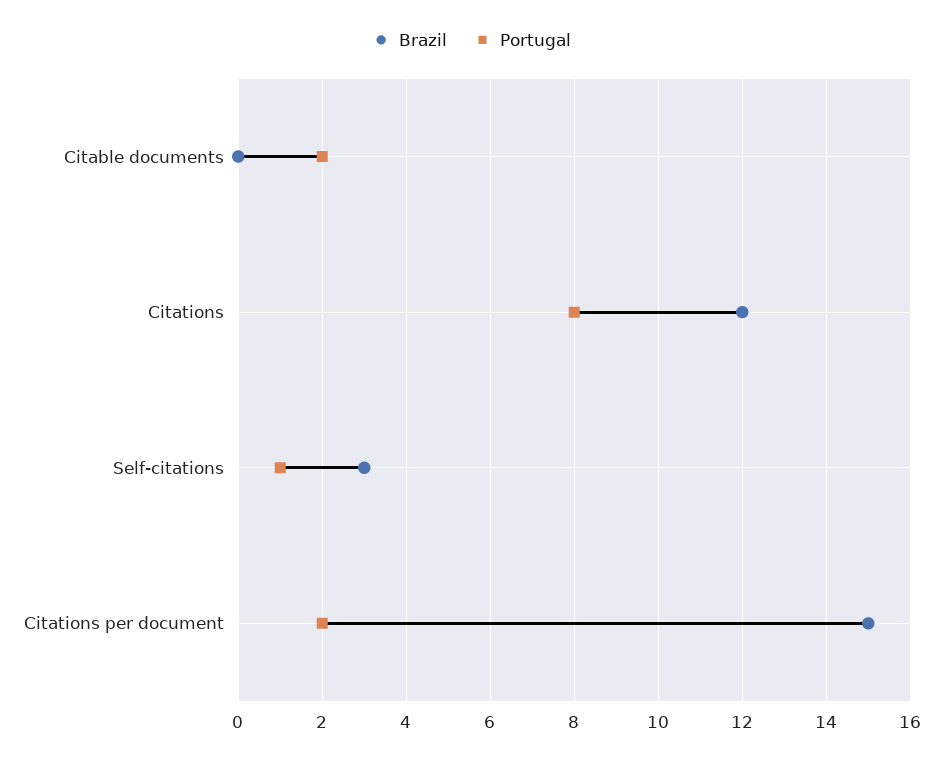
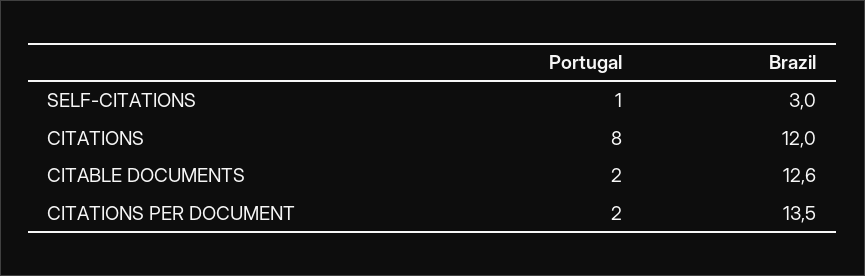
Brazil, Citable documents: 0 -> 12.6
Brazil, Citations per document: 15 -> 13.5

